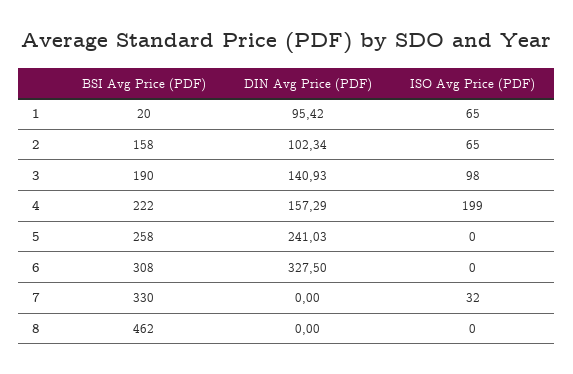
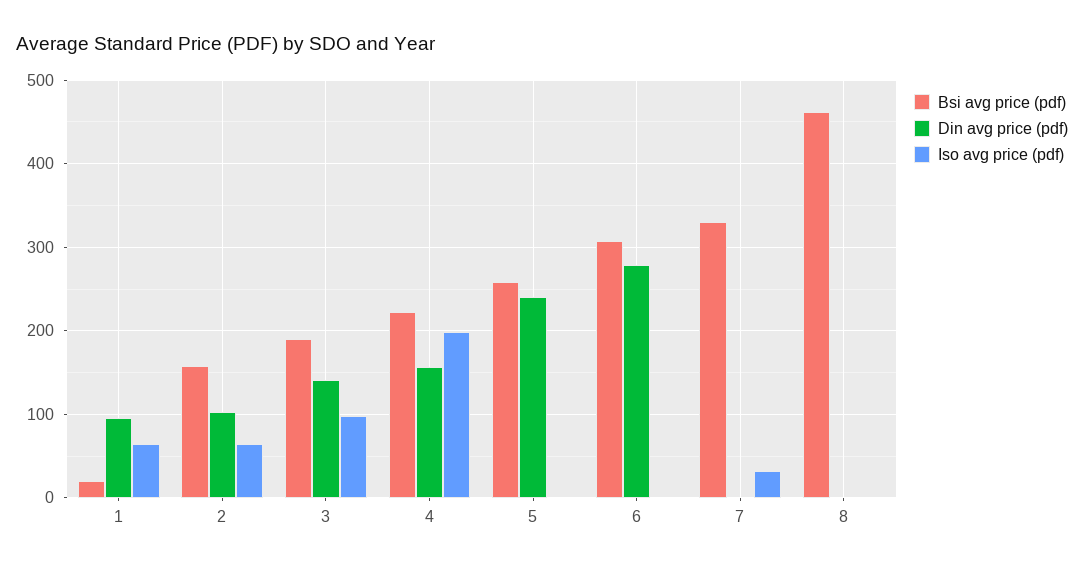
DIN Avg Price (PDF), 6: 327.5 -> 280

